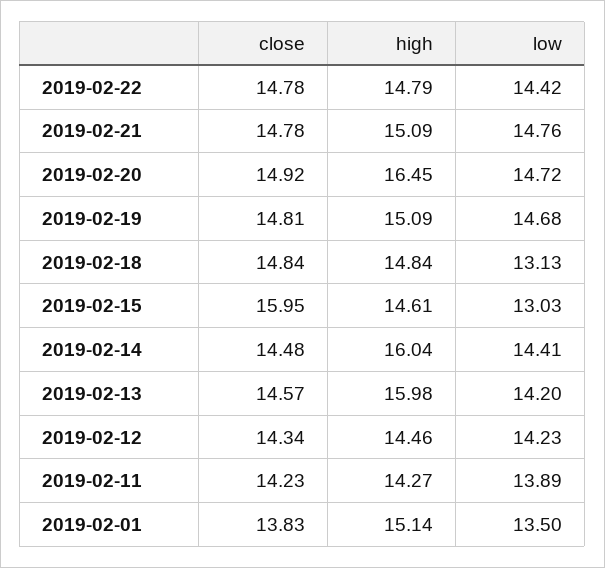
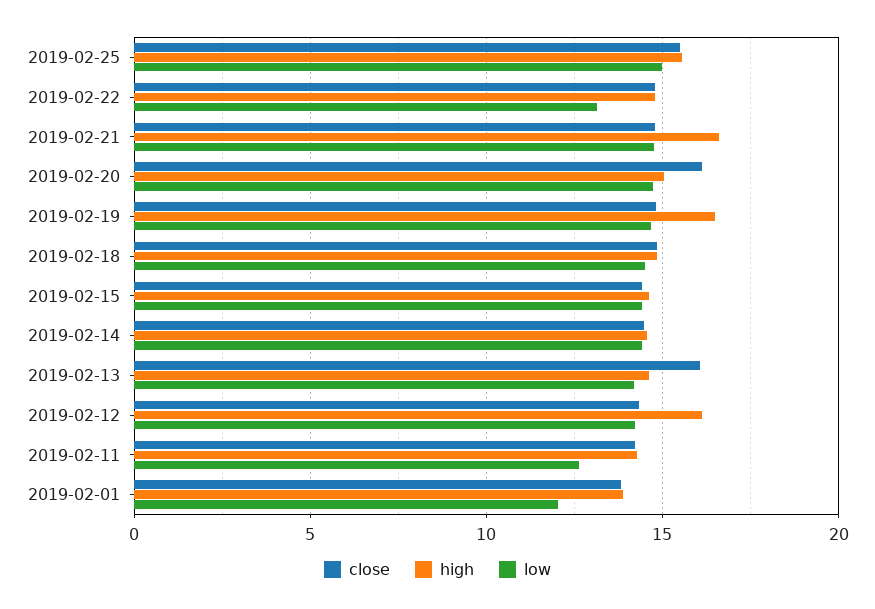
low, 2019-02-22: 14.42 -> 13
high, 2019-02-21: 15.09 -> 16.5
close, 2019-02-20: 14.92 -> 16
high, 2019-02-20: 16.45 -> 15
high, 2019-02-19: 15.09 -> 16.5
low, 2019-02-18: 13.13 -> 14.5
close, 2019-02-15: 15.95 -> 14.5
low, 2019-02-15: 13.03 -> 14.5
high, 2019-02-14: 16.04 -> 14.5
close, 2019-02-13: 14.57 -> 16
high, 2019-02-13: 15.98 -> 14.5
high, 2019-02-12: 14.46 -> 16
low, 2019-02-11: 13.89 -> 12.5
high, 2019-02-01: 15.14 -> 14
low, 2019-02-01: 13.5 -> 12
close, 2019-02-25: none -> 15.5
high, 2019-02-25: none -> 15.5
low, 2019-02-25: none -> 15

